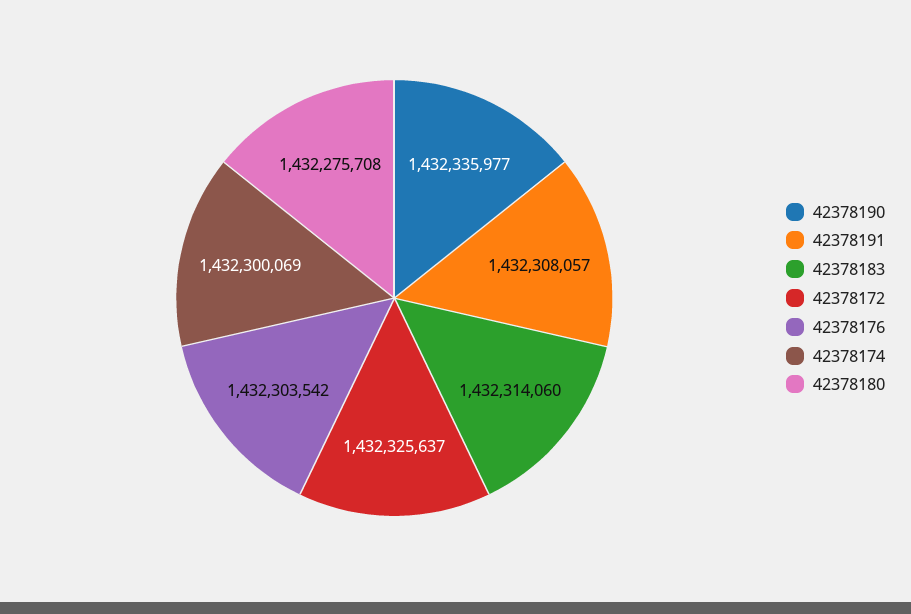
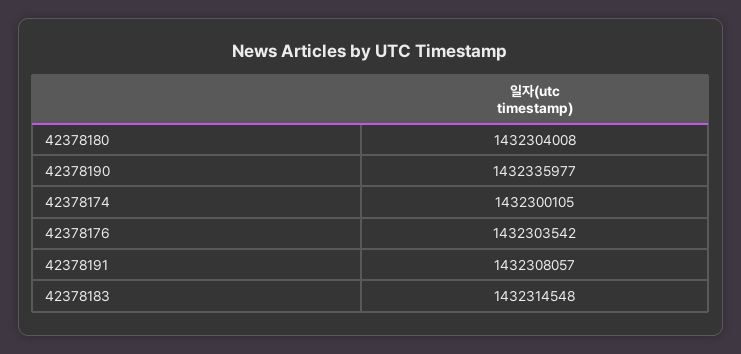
42378183: 1432314060 -> 1432314548
42378172: 1432325637 -> none
42378174: 1432300069 -> 1432300105
42378180: 1432275708 -> 1432304008

